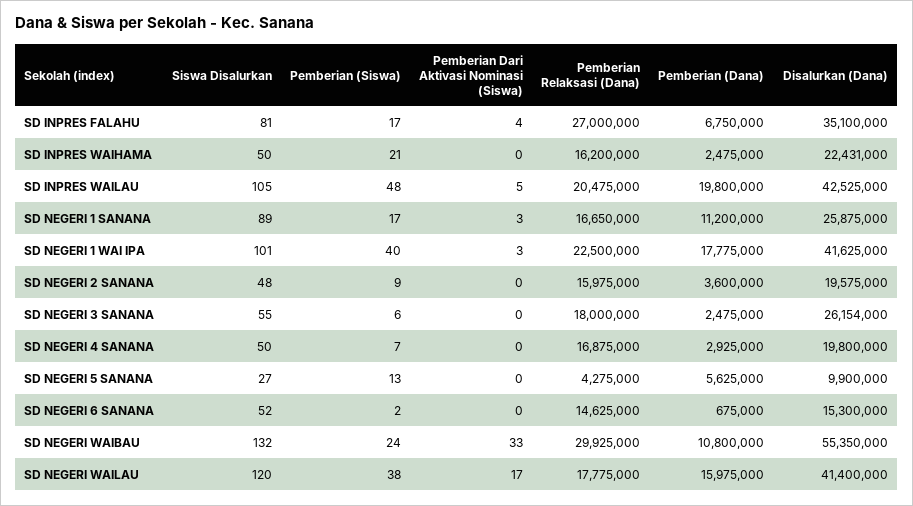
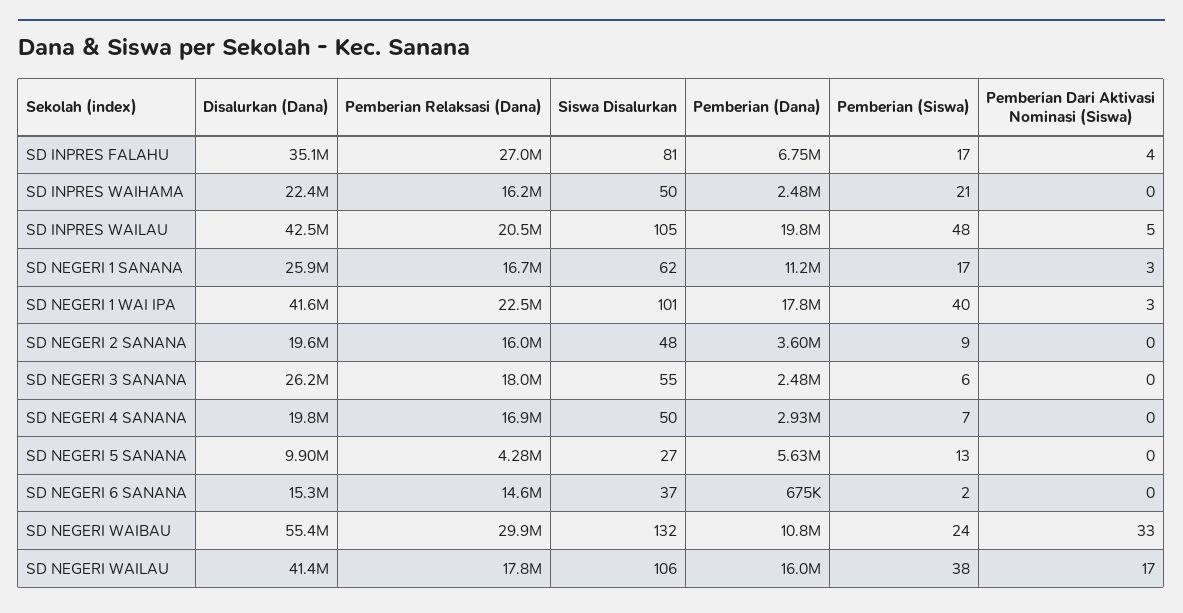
Siswa Disalurkan, SD NEGERI 1 SANANA: 89 -> 62
Siswa Disalurkan, SD NEGERI 6 SANANA: 52 -> 37
Siswa Disalurkan, SD NEGERI WAILAU: 120 -> 106

